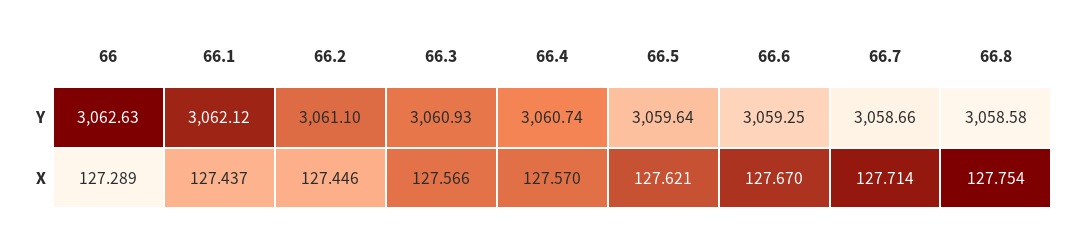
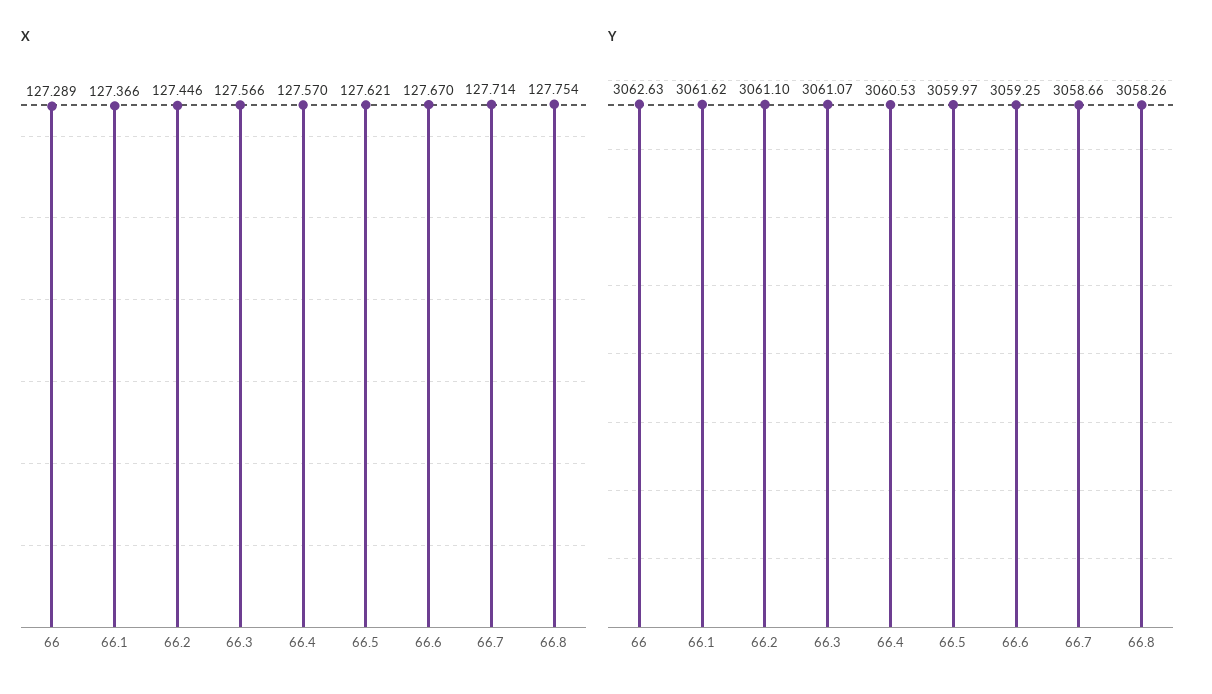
Y, 66.1: 3062.12 -> 3061.62
Y, 66.3: 3060.93 -> 3061.07
Y, 66.4: 3060.74 -> 3060.53
Y, 66.5: 3059.64 -> 3059.97
Y, 66.8: 3058.58 -> 3058.26
X, 66.1: 127.437 -> 127.366

